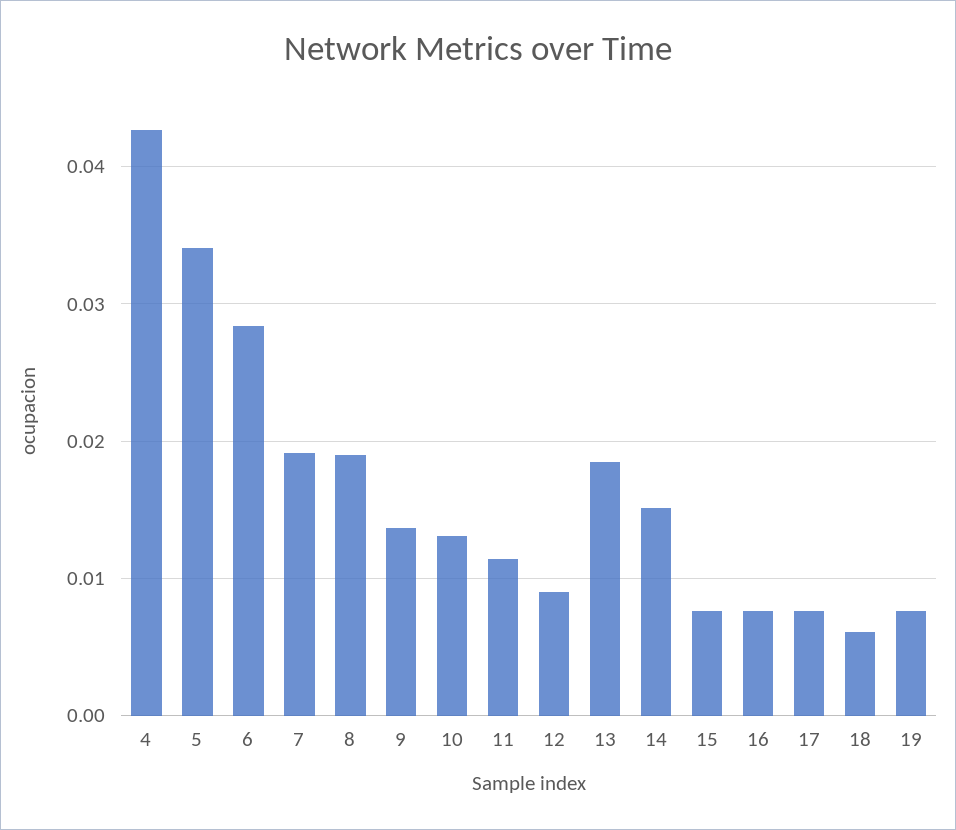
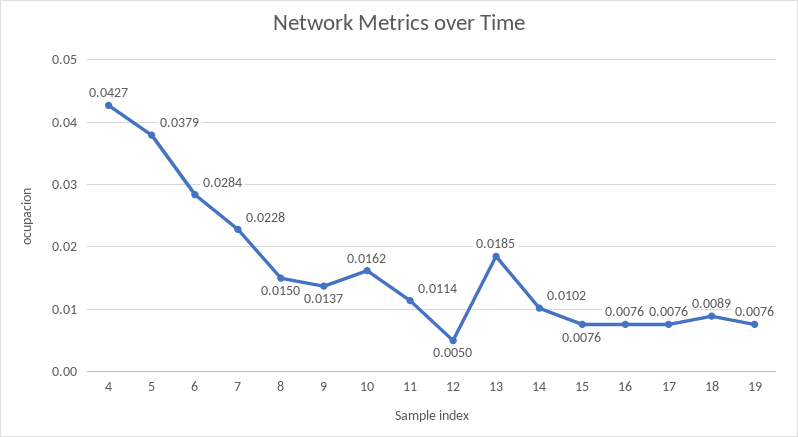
5: 0.034 -> 0.0379
7: 0.019 -> 0.0228
8: 0.019 -> 0.015
10: 0.013 -> 0.0162
12: 0.009 -> 0.005
14: 0.015 -> 0.0102
18: 0.006 -> 0.0089

